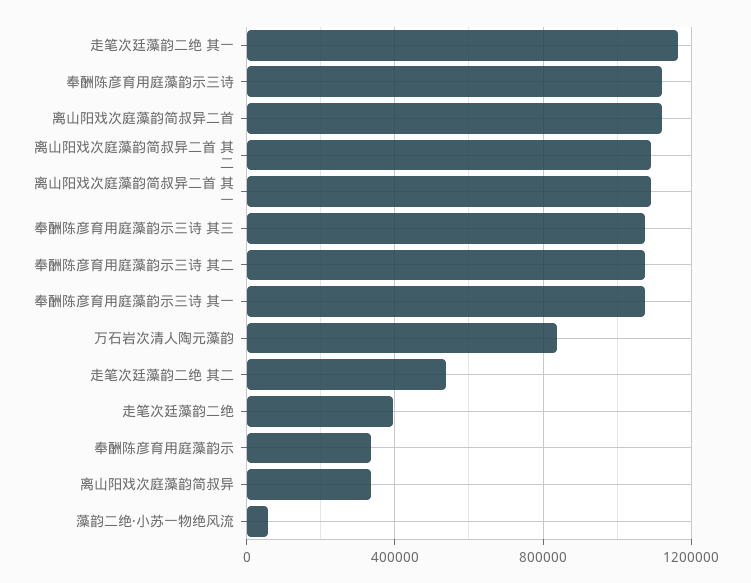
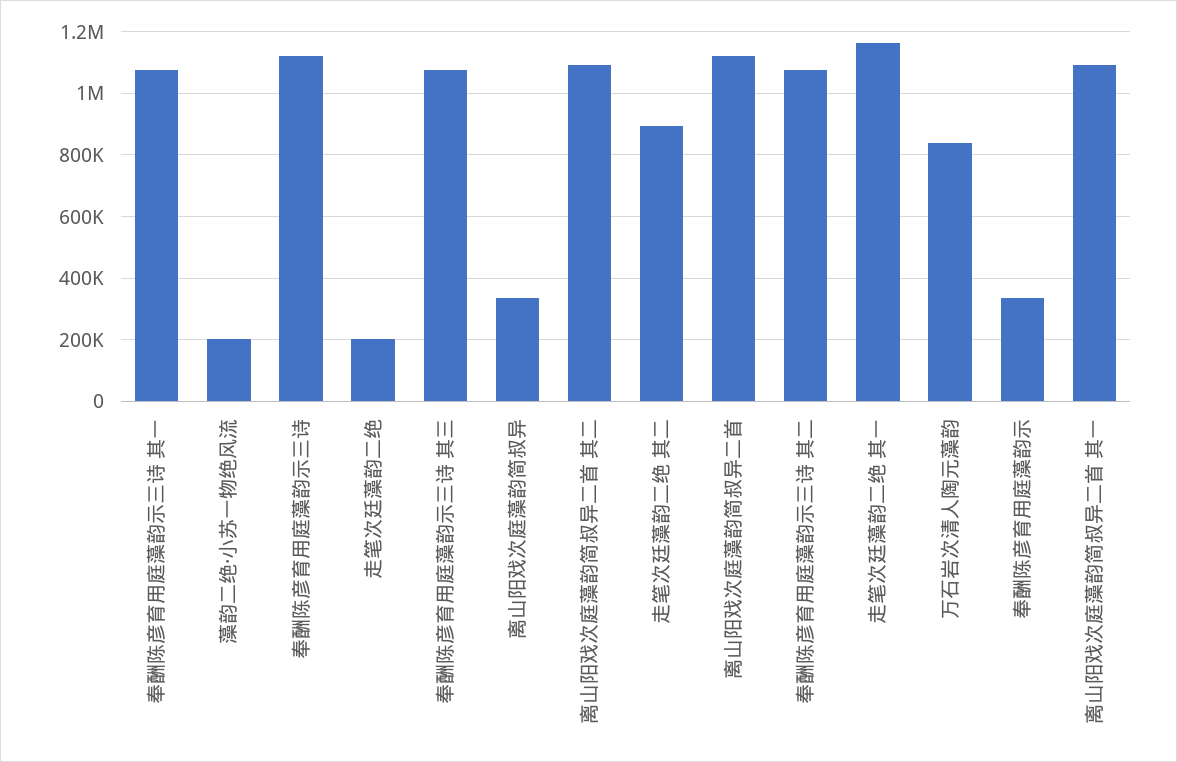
走笔次廷藻韵二绝 其二: 550000 -> 900000
走笔次廷藻韵二绝: 400000 -> 200000
藻韵二绝·小苏一物绝风流: 50000 -> 200000

